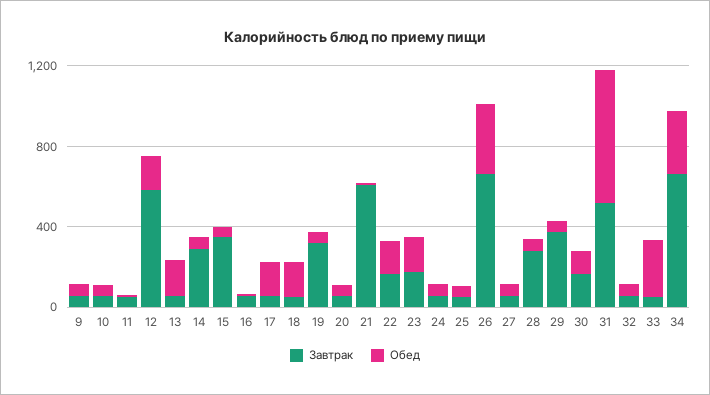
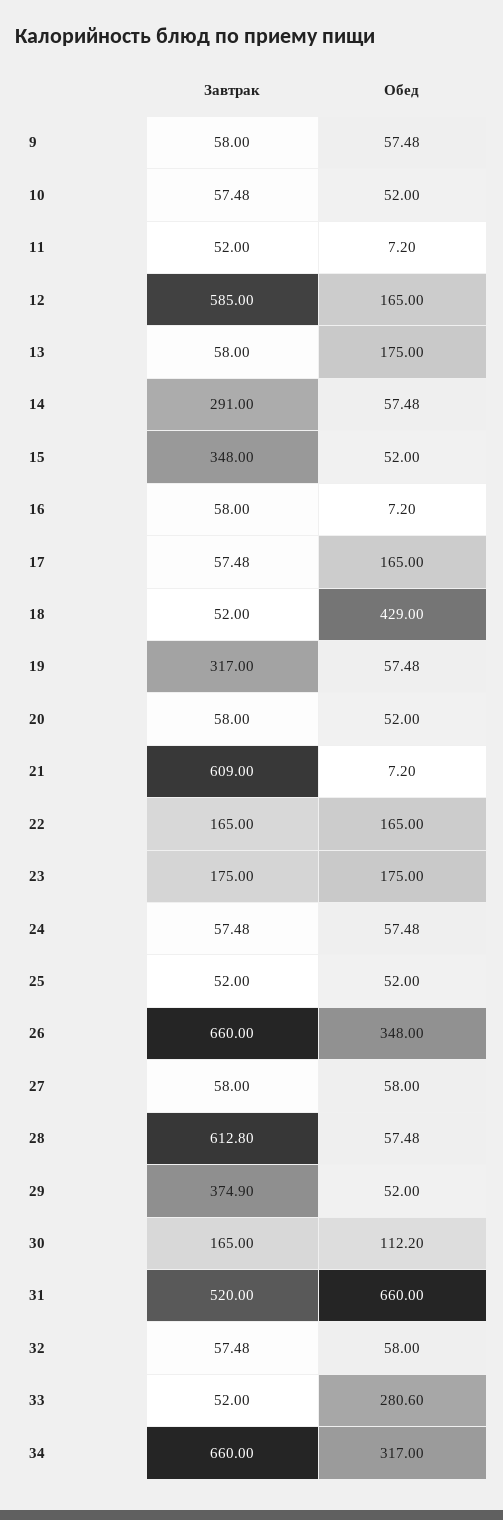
Обед, 18: 200 -> 429
Завтрак, 28: 300 -> 612.8

